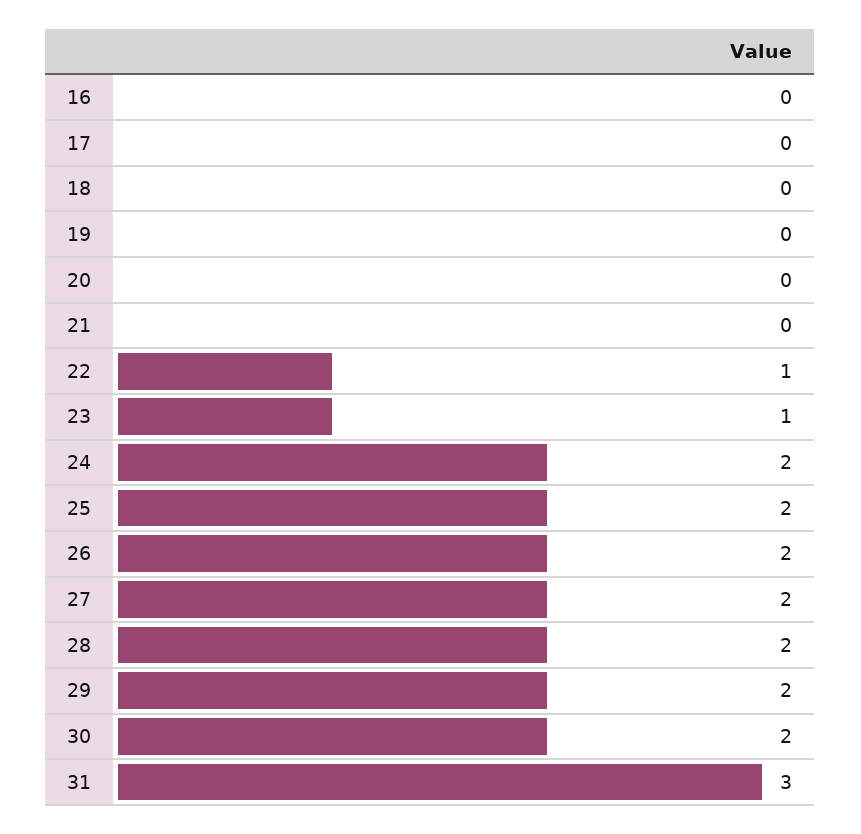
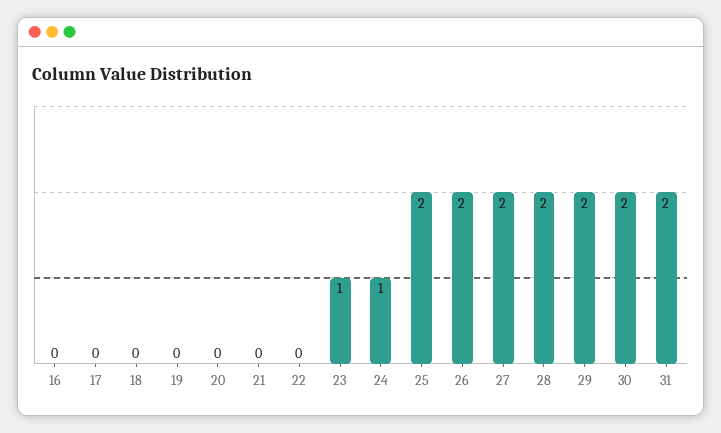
22: 1 -> 0
24: 2 -> 1
31: 3 -> 2

